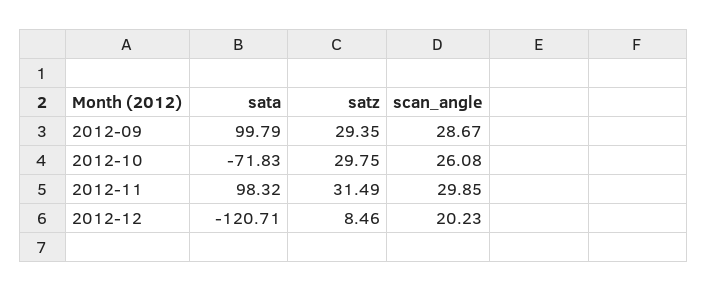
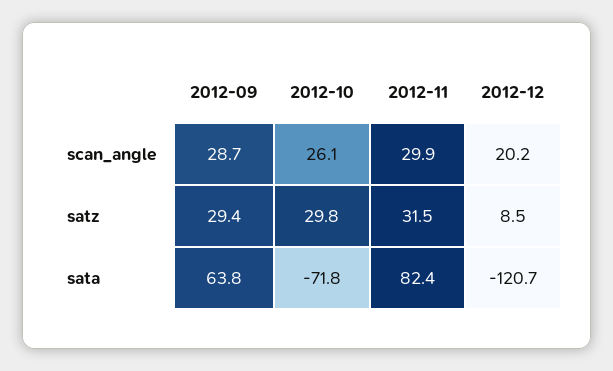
sata, 2012-09: 99.79 -> 63.8
sata, 2012-11: 98.32 -> 82.4

